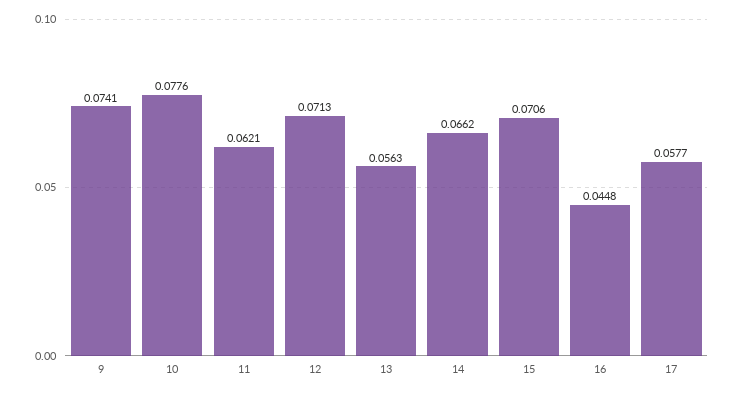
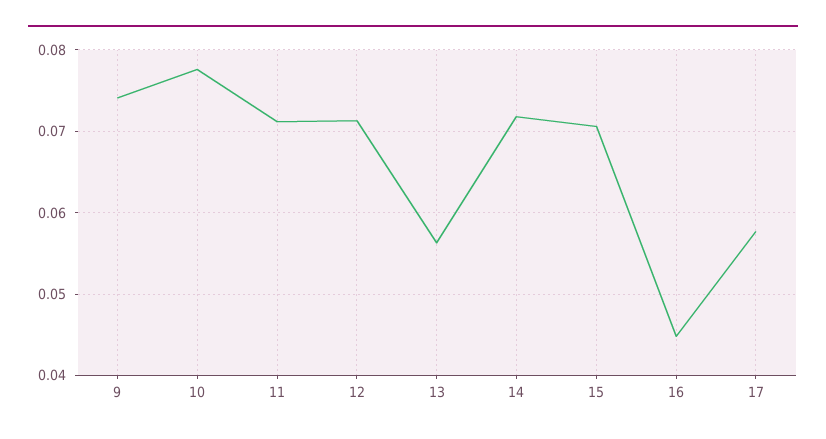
11: 0.0621 -> 0.071
14: 0.0662 -> 0.072

